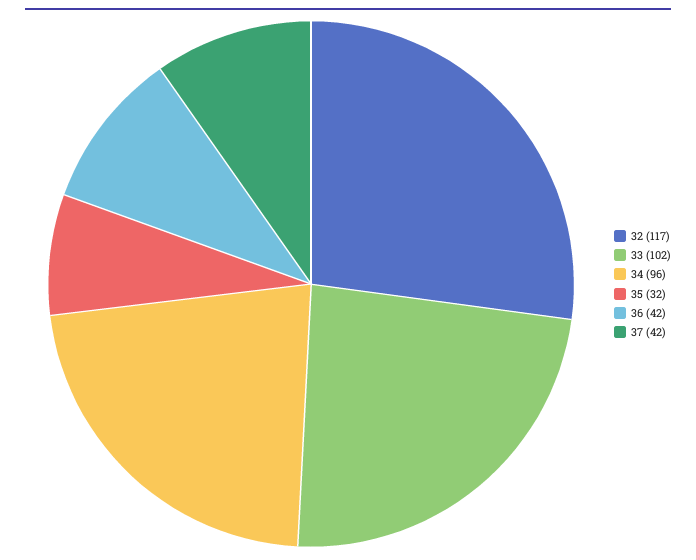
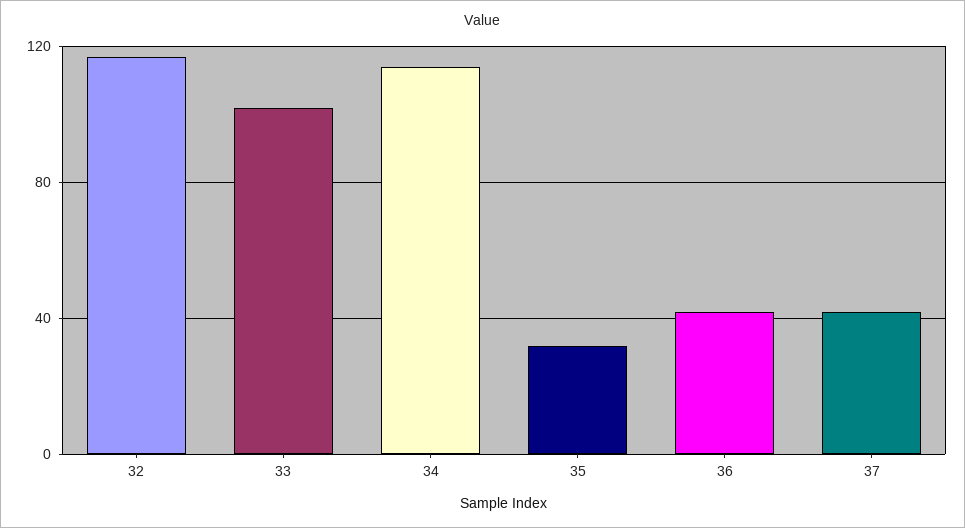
34: 96 -> 115

